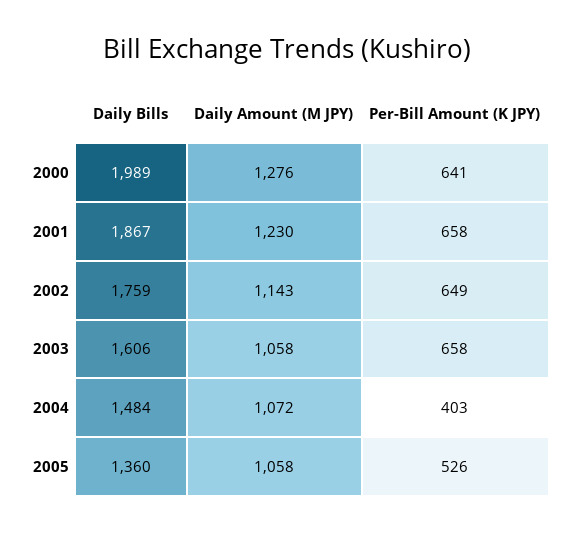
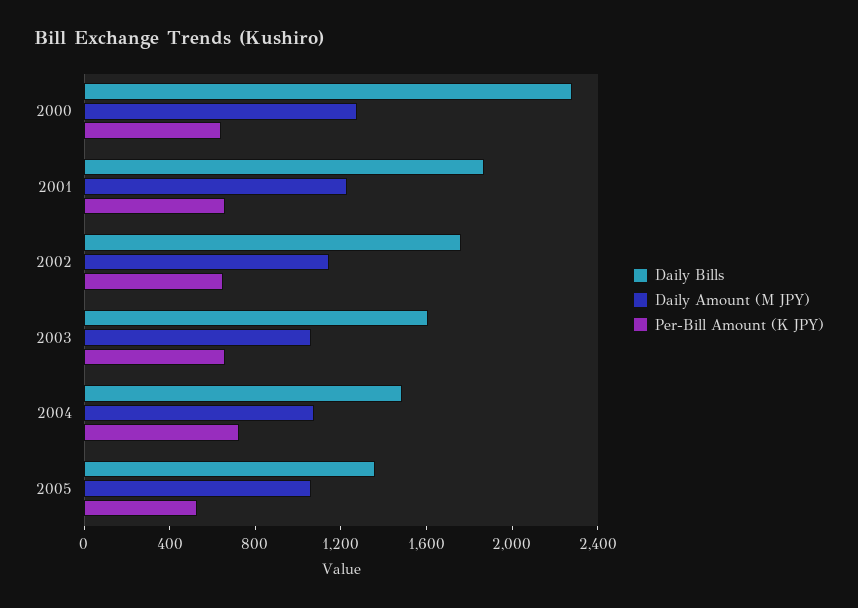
Daily Bills, 2000: 1989 -> 2300
Per-Bill Amount (K JPY), 2004: 403 -> 700

